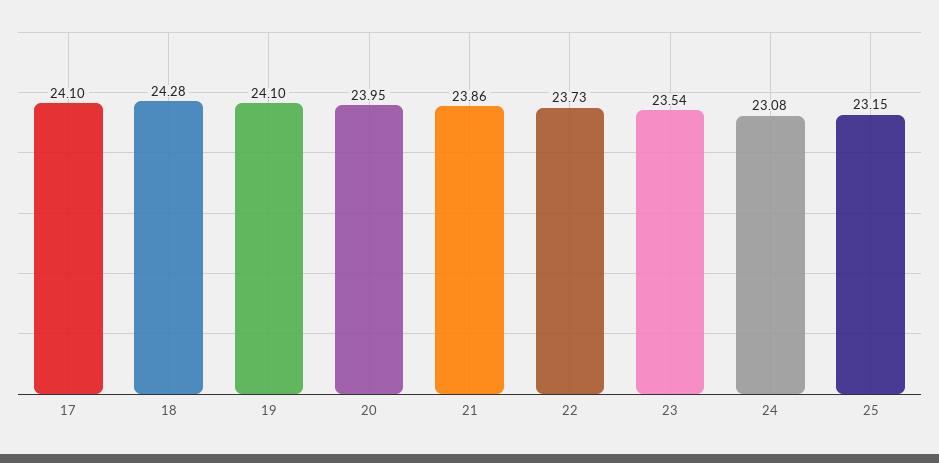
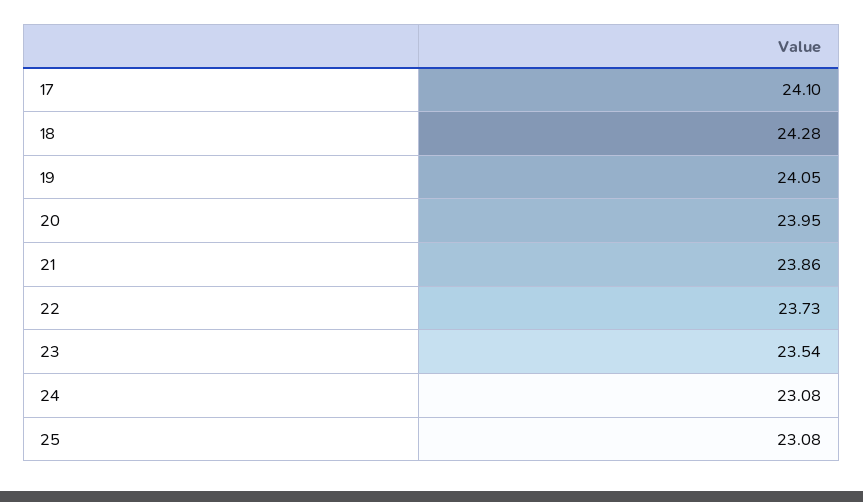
19: 24.1 -> 24.05
25: 23.15 -> 23.08

